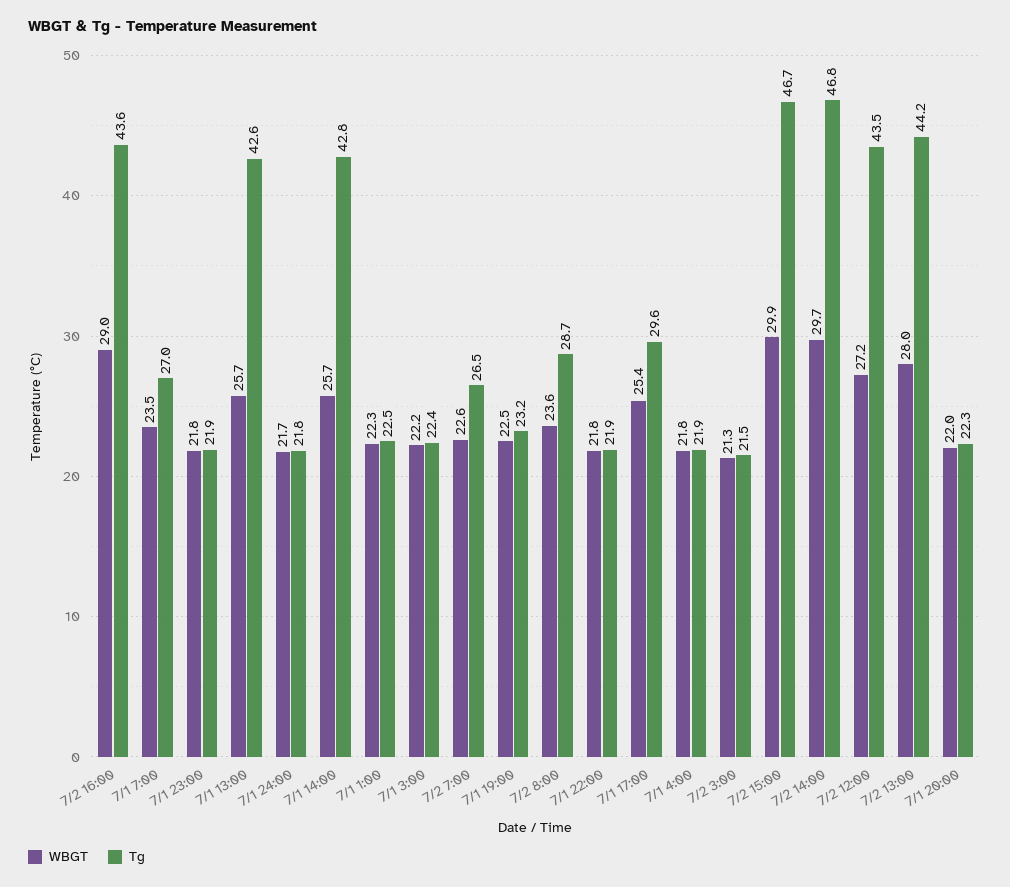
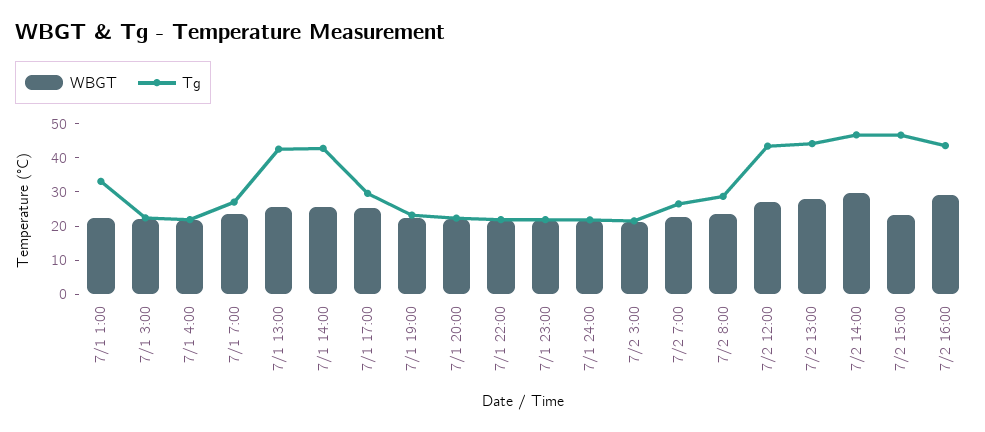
Tg, 7/1 1:00: 22.5 -> 32.5
WBGT, 7/2 15:00: 29.9 -> 22.5

